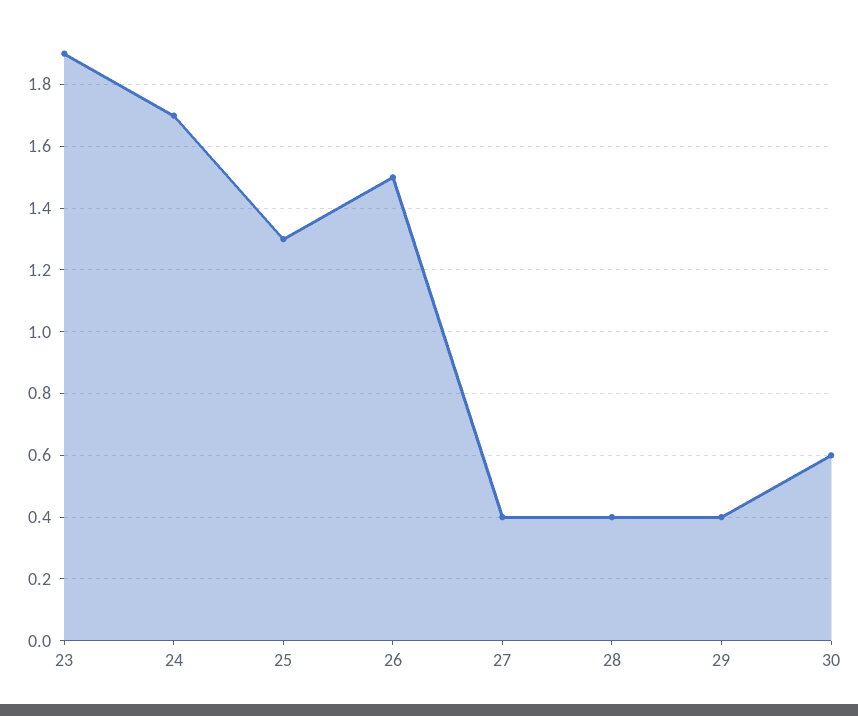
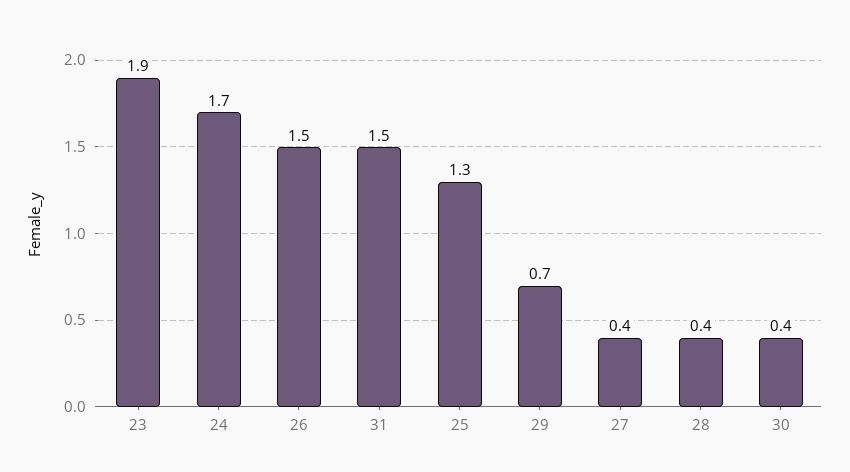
29: 0.4 -> 0.7
30: 0.6 -> 0.4
31: none -> 1.5

